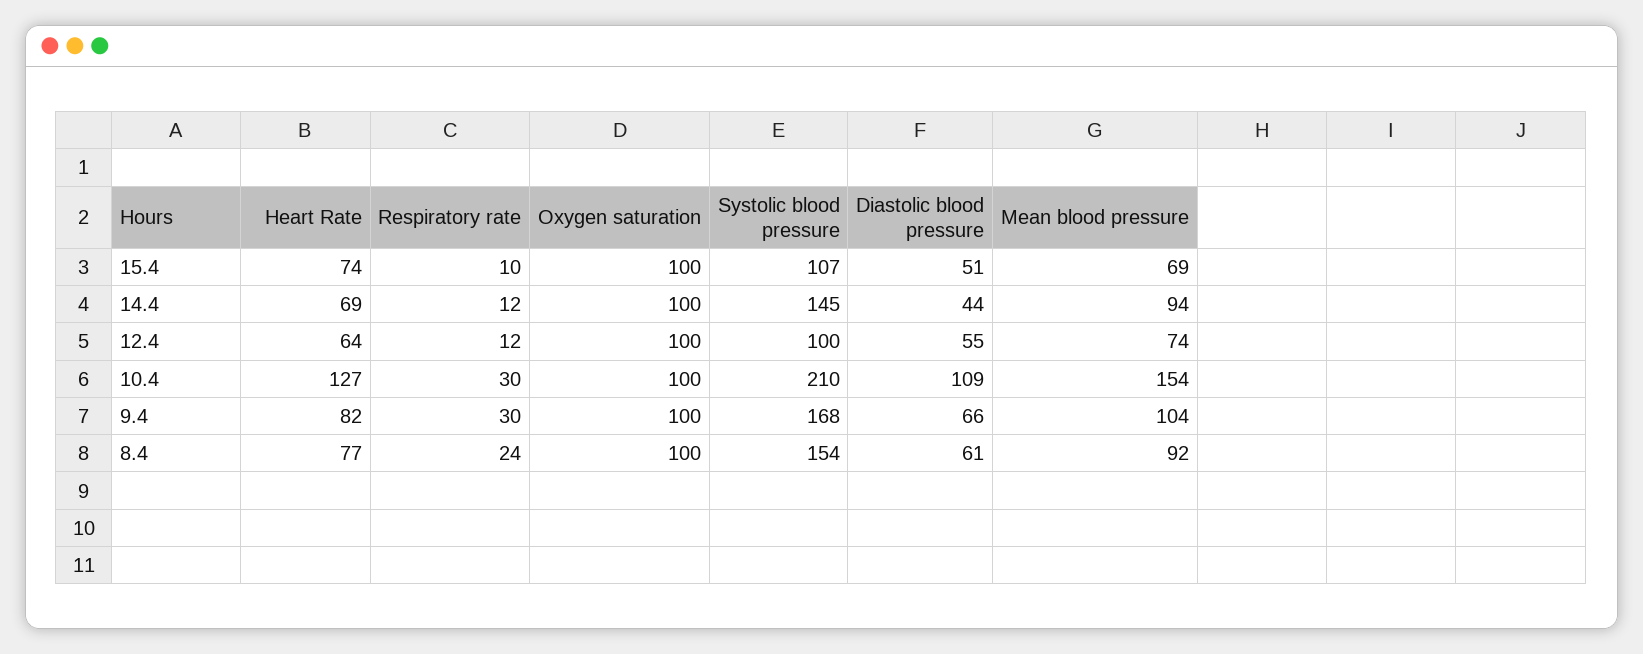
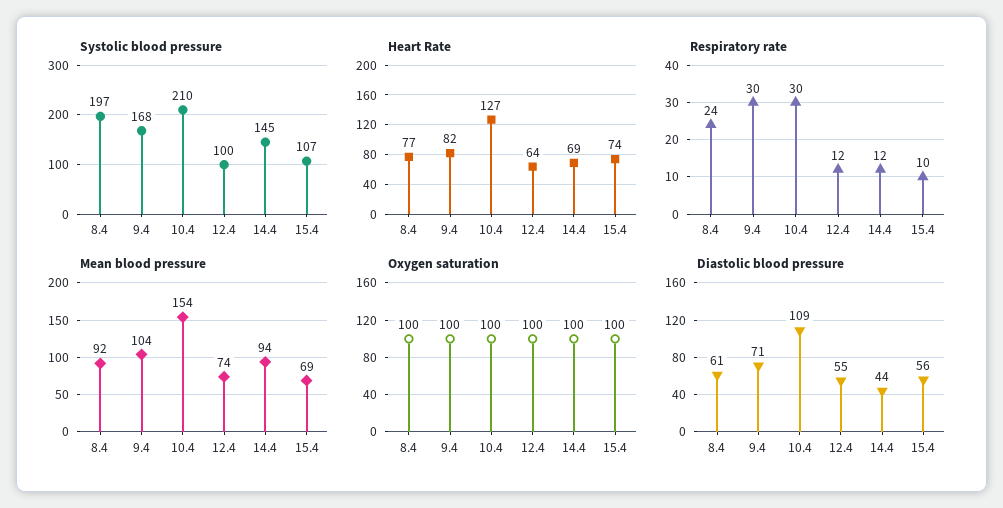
Diastolic blood pressure, 15.4: 51 -> 56
Diastolic blood pressure, 9.4: 66 -> 71
Systolic blood pressure, 8.4: 154 -> 197

